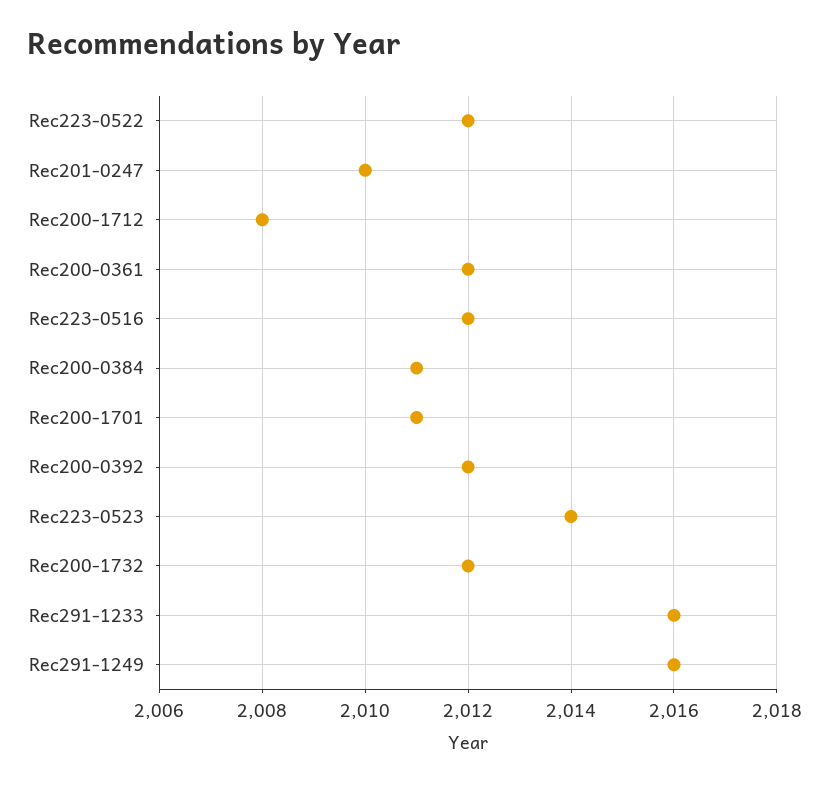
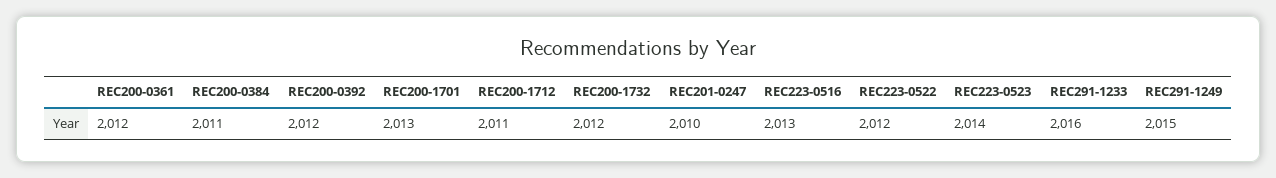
Rec200-1712: 2008 -> 2011
Rec223-0516: 2012 -> 2013
Rec200-1701: 2011 -> 2013
Rec291-1249: 2016 -> 2015

